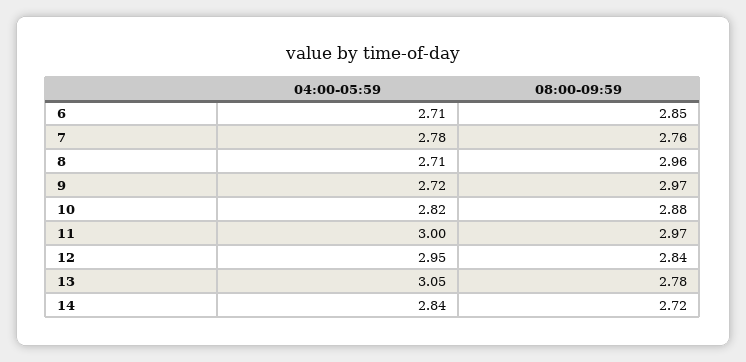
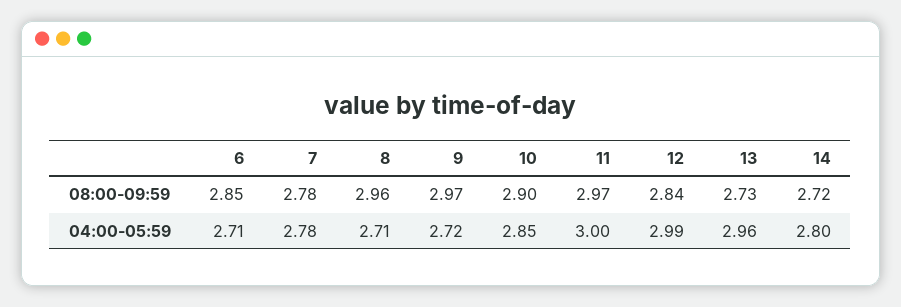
08:00-09:59, 7: 2.76 -> 2.78
04:00-05:59, 10: 2.82 -> 2.85
08:00-09:59, 10: 2.88 -> 2.9
04:00-05:59, 12: 2.95 -> 2.99
04:00-05:59, 13: 3.05 -> 2.96
08:00-09:59, 13: 2.78 -> 2.73
04:00-05:59, 14: 2.84 -> 2.8

